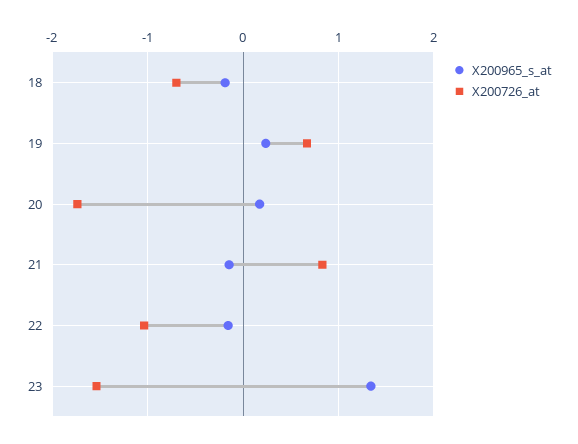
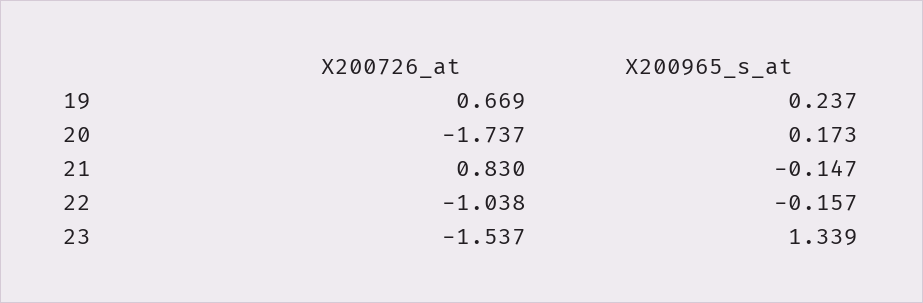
X200965_s_at, 18: -0.2 -> none
X200726_at, 18: -0.7 -> none

